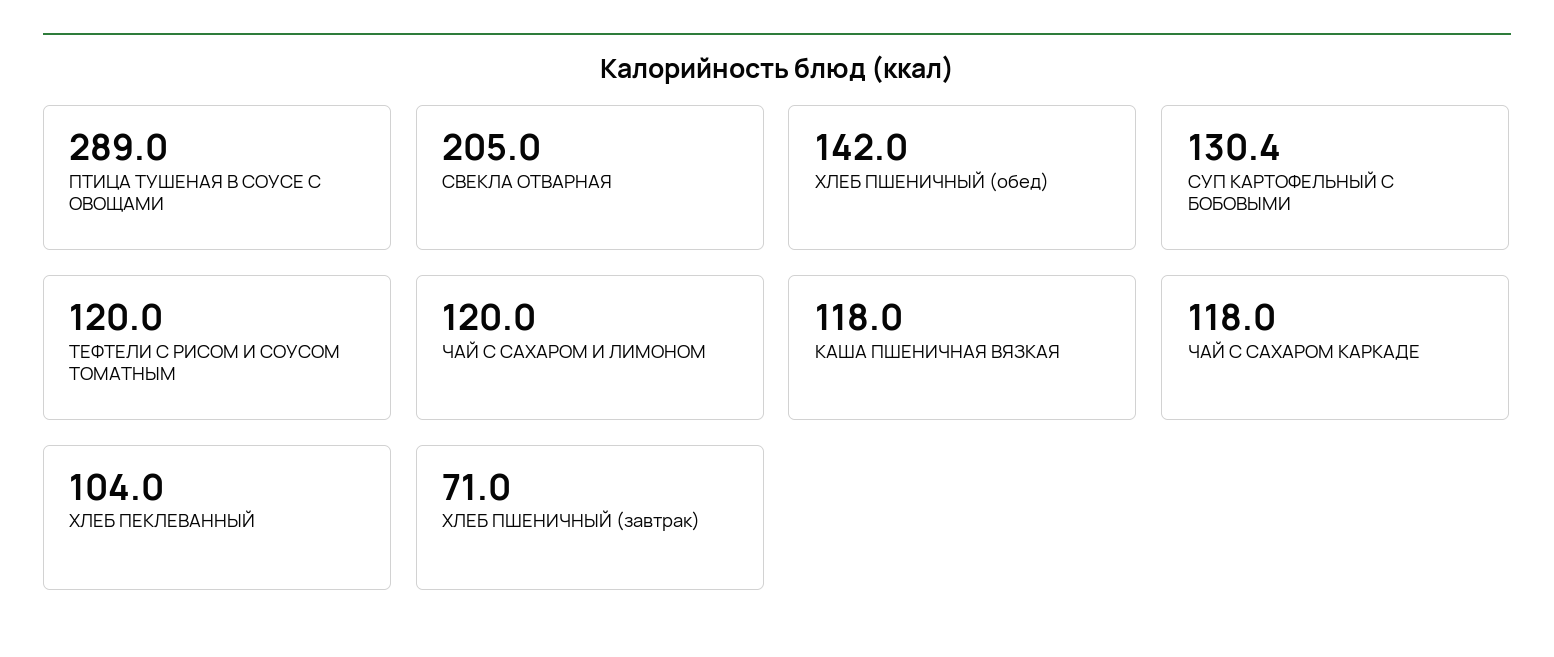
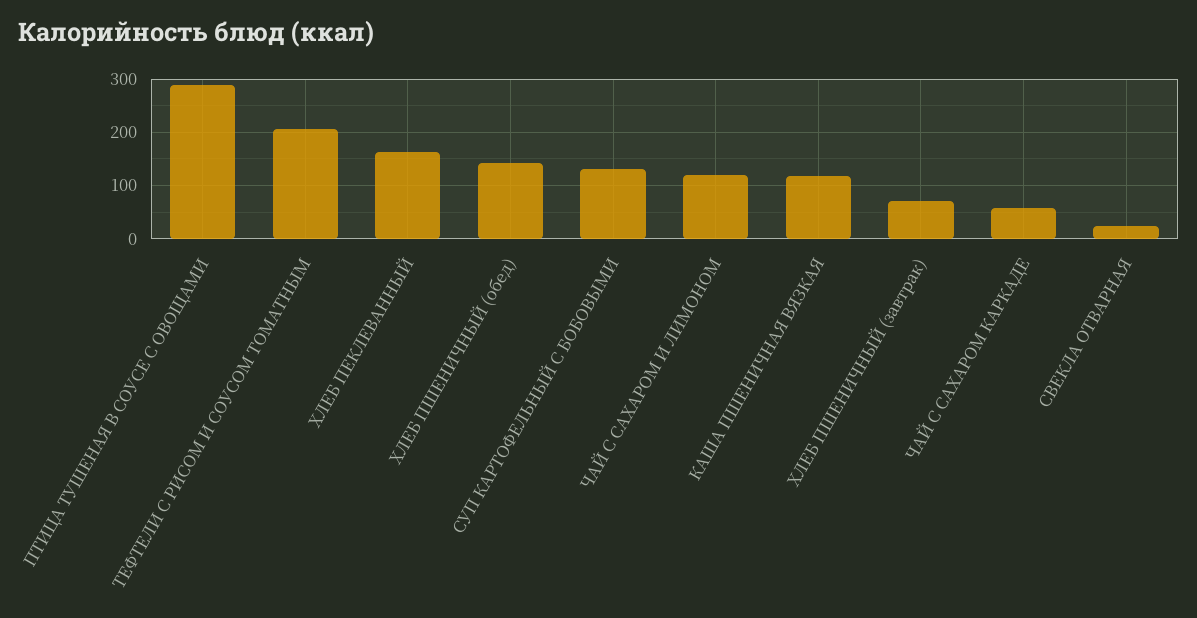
СВЕКЛА ОТВАРНАЯ: 205 -> 20
ТЕФТЕЛИ С РИСОМ И СОУСОМ ТОМАТНЫМ: 120 -> 200
ЧАЙ С САХАРОМ КАРКАДЕ: 118 -> 60
ХЛЕБ ПЕКЛЕВАННЫЙ: 104 -> 160

